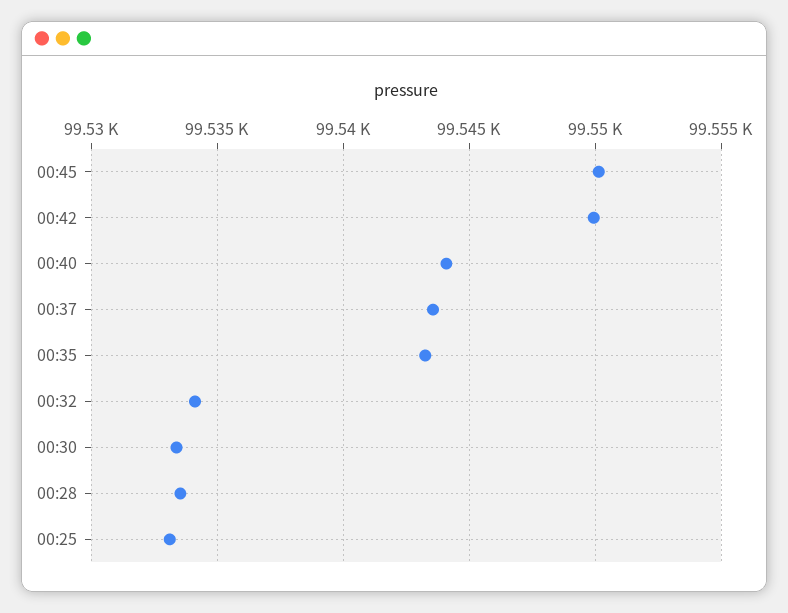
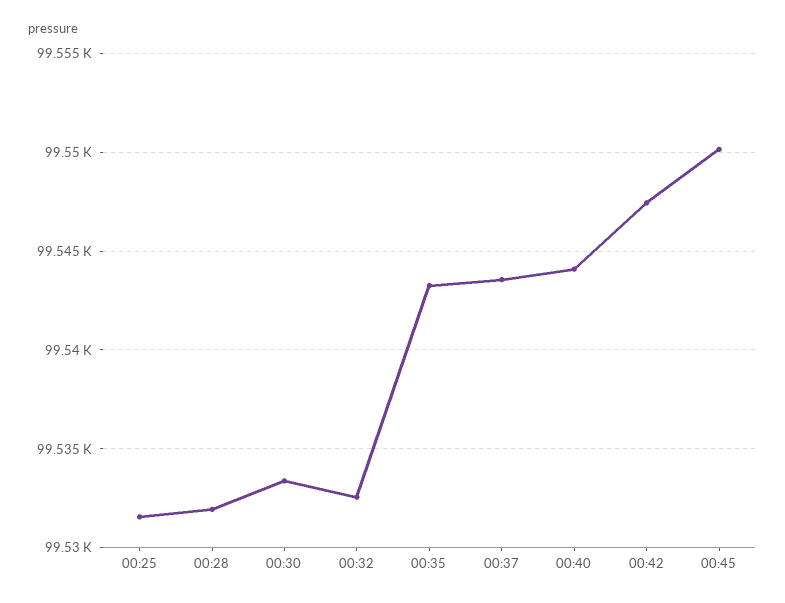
00:42: 99550 -> 99547.5
00:32: 99534 -> 99532.5
00:28: 99533.5 -> 99532
00:25: 99533 -> 99531.5

